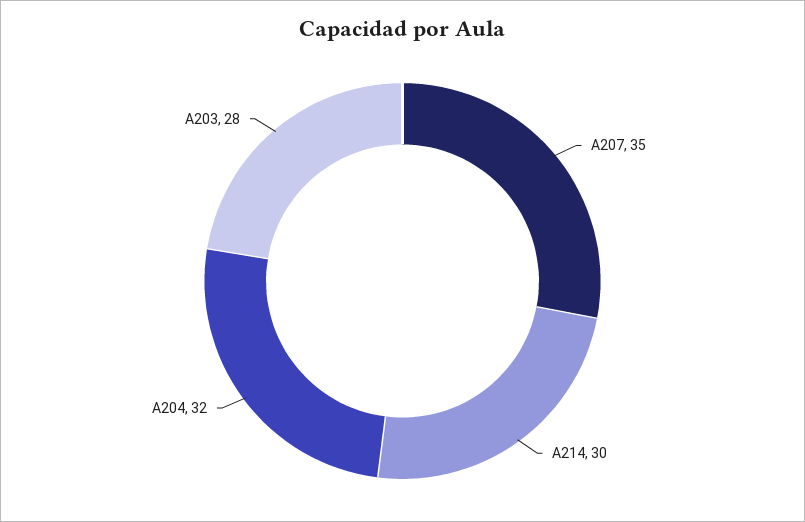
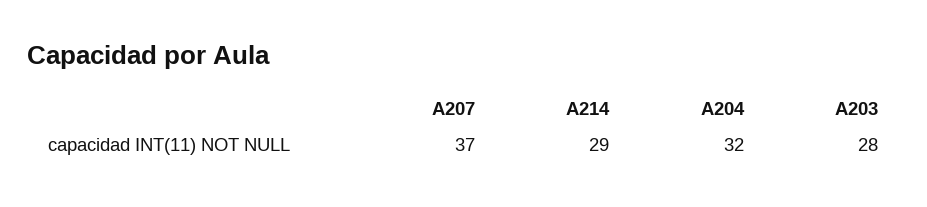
A207: 35 -> 37
A214: 30 -> 29

